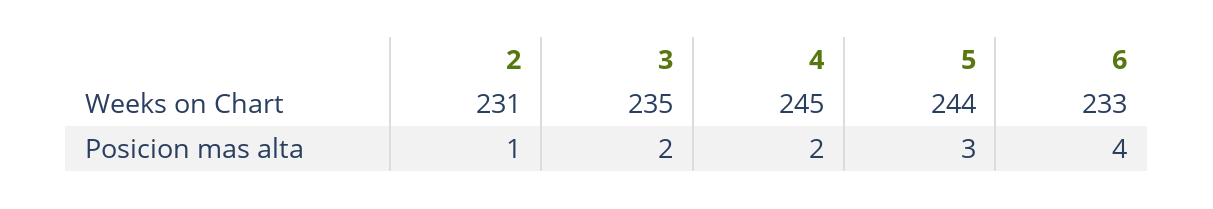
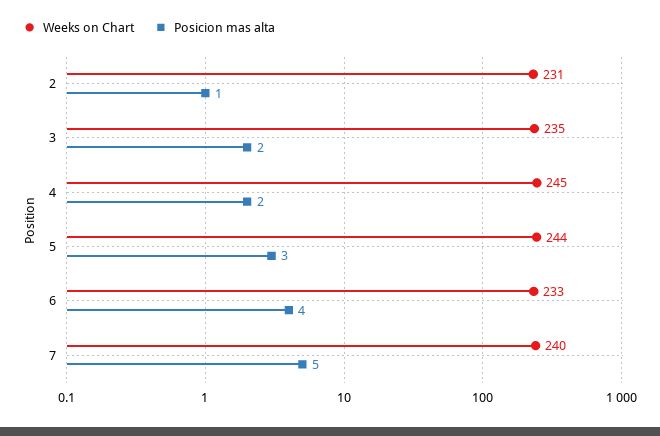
Weeks on Chart, 7: none -> 240
Posicion mas alta, 7: none -> 5

